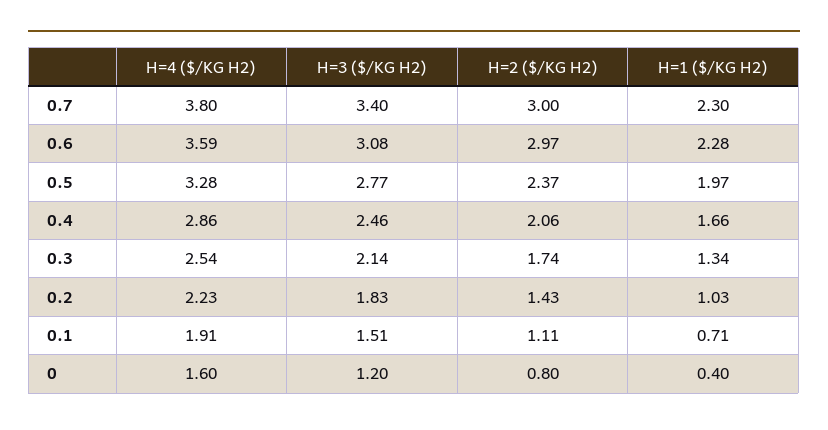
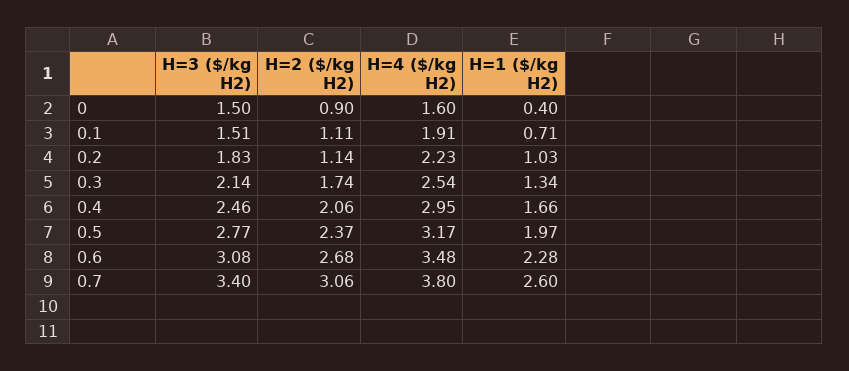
H=2 ($/KG H2), 0.7: 3 -> 3.06
H=1 ($/KG H2), 0.7: 2.3 -> 2.6
H=4 ($/KG H2), 0.6: 3.59 -> 3.48
H=2 ($/KG H2), 0.6: 2.97 -> 2.68
H=4 ($/KG H2), 0.5: 3.28 -> 3.17
H=4 ($/KG H2), 0.4: 2.86 -> 2.95
H=2 ($/KG H2), 0.2: 1.43 -> 1.14
H=3 ($/KG H2), 0: 1.2 -> 1.5
H=2 ($/KG H2), 0: 0.8 -> 0.9

